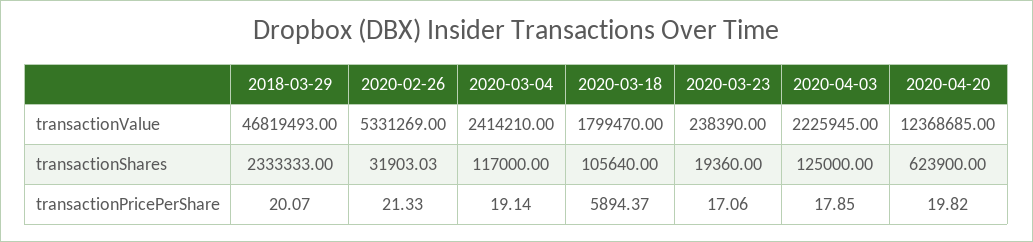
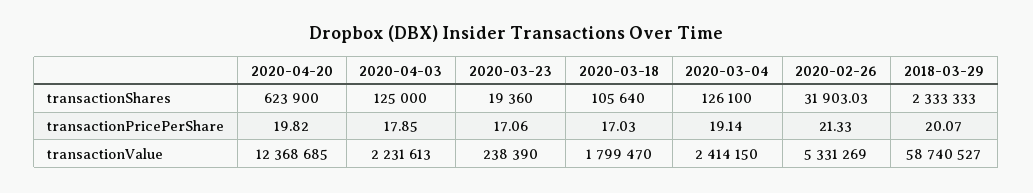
2018-03-29, transactionValue: 46819493 -> 58740527
2020-03-04, transactionValue: 2414210 -> 2414150
2020-04-03, transactionValue: 2225945 -> 2231613
2020-03-04, transactionShares: 117000 -> 126100
2020-03-18, transactionPricePerShare: 5894.37 -> 17.03

